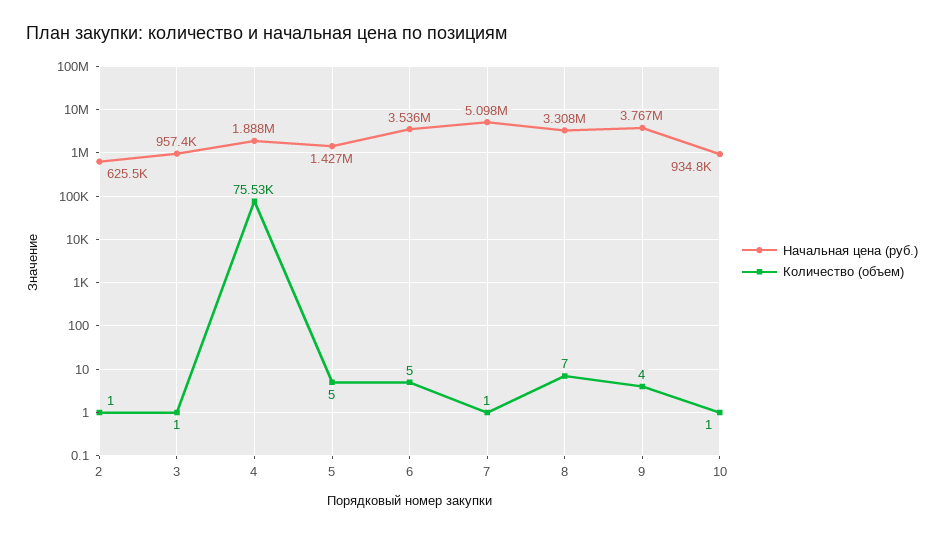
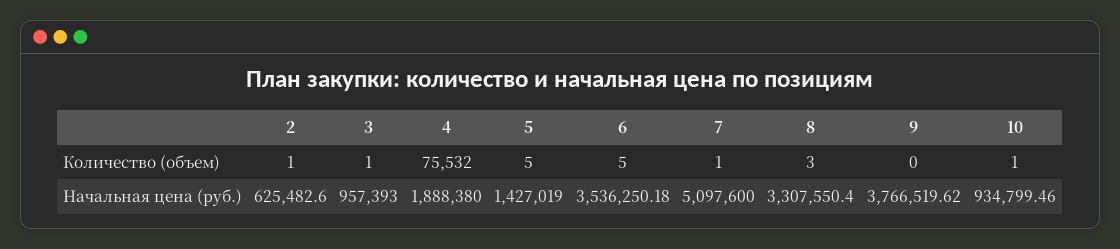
Количество (объем), 8: 7 -> 3
Количество (объем), 9: 4 -> 0

